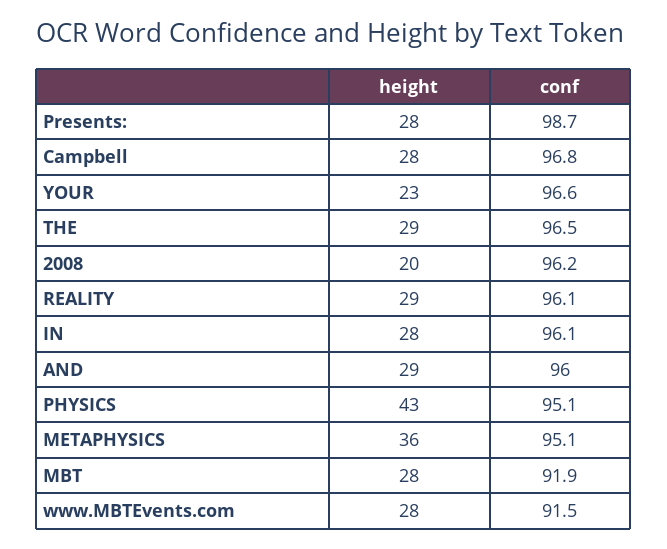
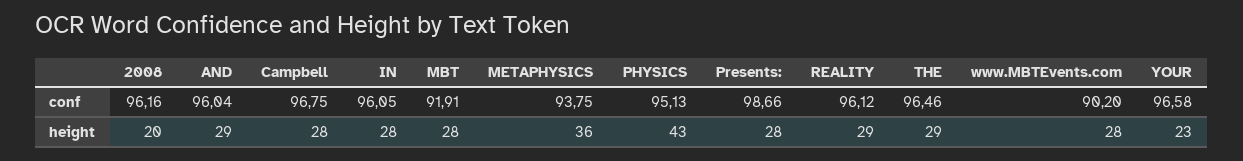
conf, METAPHYSICS: 95.1 -> 93.75
conf, www.MBTEvents.com: 91.5 -> 90.2

